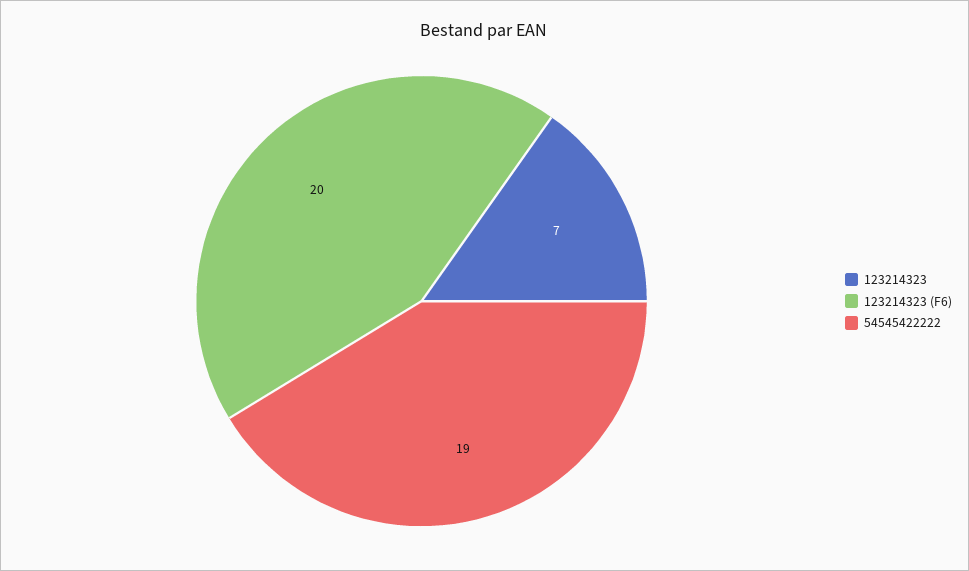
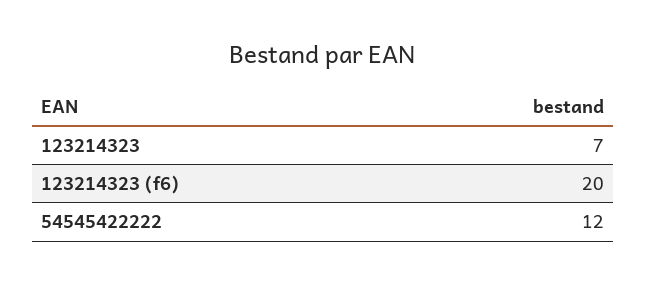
54545422222: 19 -> 12

